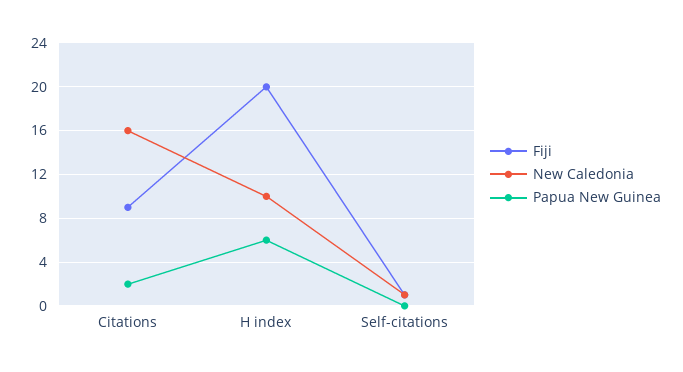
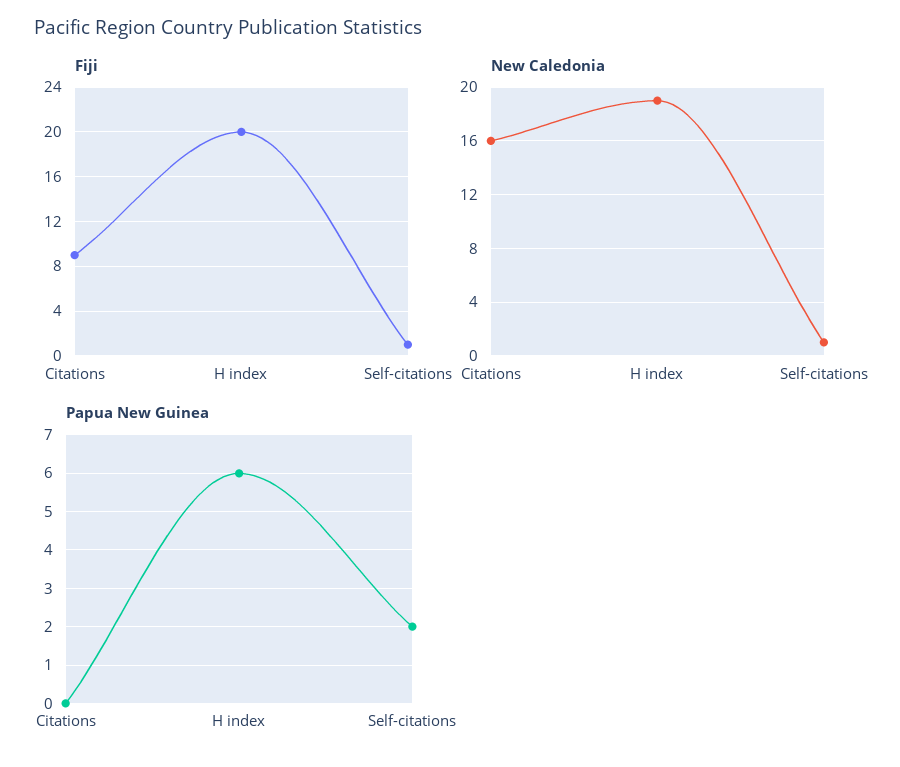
Papua New Guinea, Citations: 2 -> 0
New Caledonia, H index: 10 -> 19
Papua New Guinea, Self-citations: 0 -> 2

